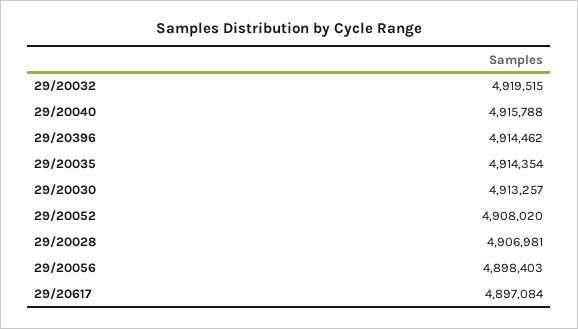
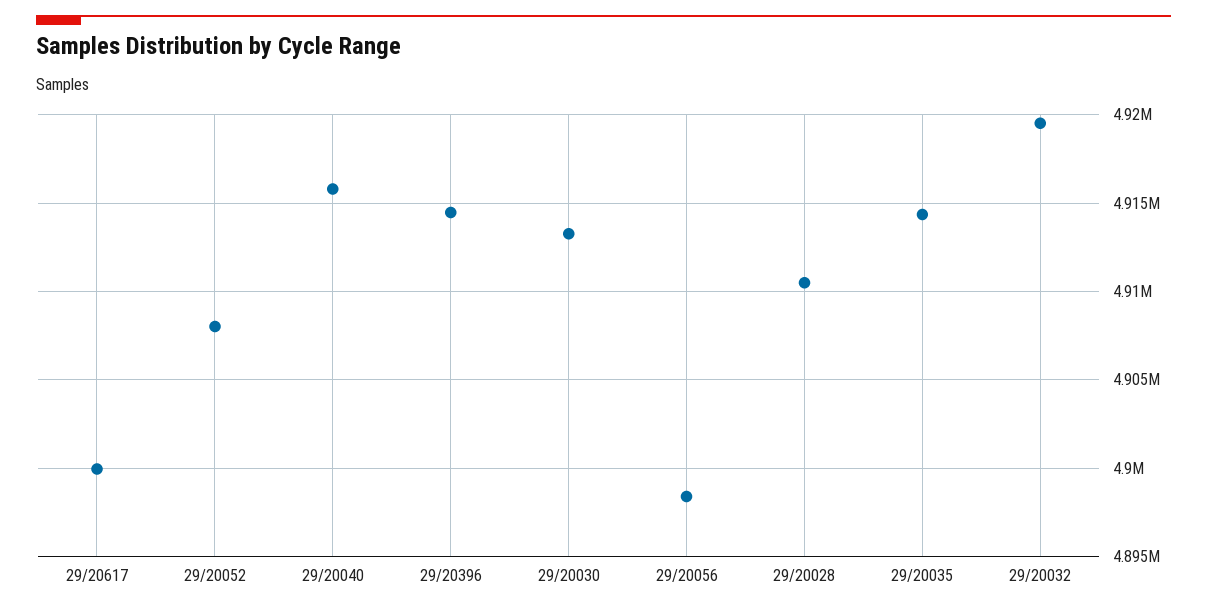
29/20028: 4906981 -> 4910500
29/20617: 4897084 -> 4900000

